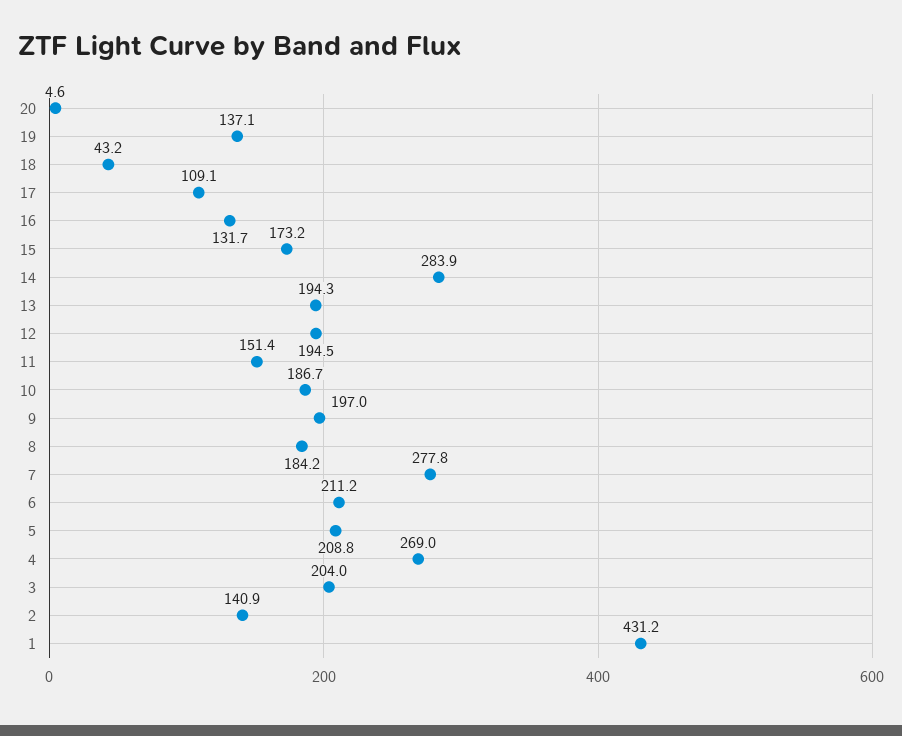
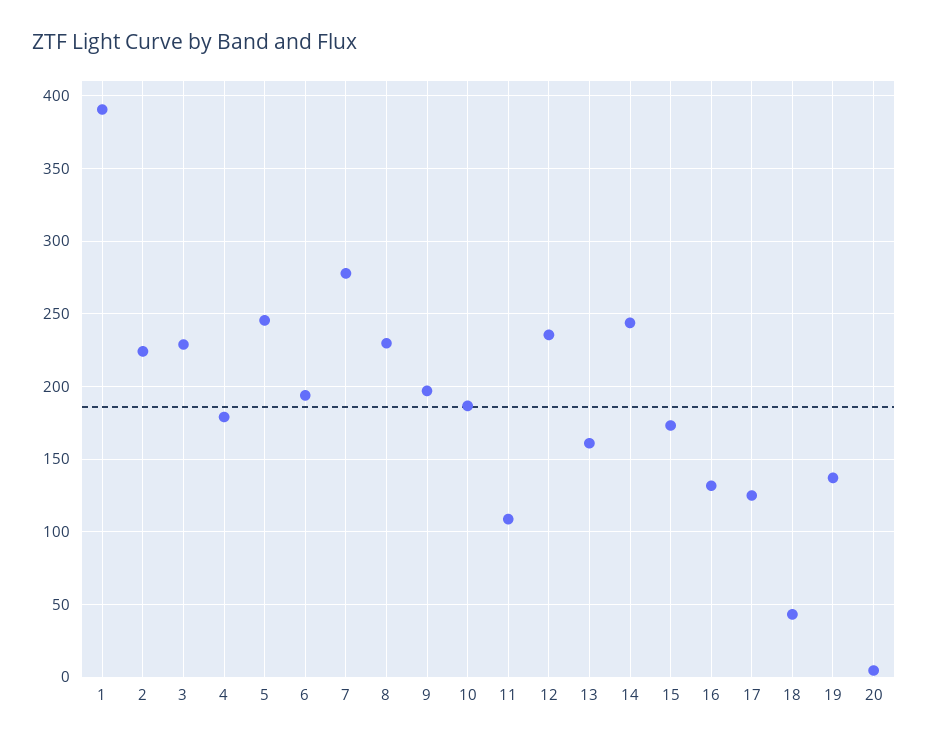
17: 109.1 -> 125
14: 283.9 -> 245
13: 194.3 -> 160
12: 194.5 -> 235
11: 151.4 -> 110
8: 184.2 -> 230
6: 211.2 -> 195
5: 208.8 -> 245
4: 269 -> 180
3: 204 -> 230
2: 140.9 -> 225
1: 431.2 -> 390

